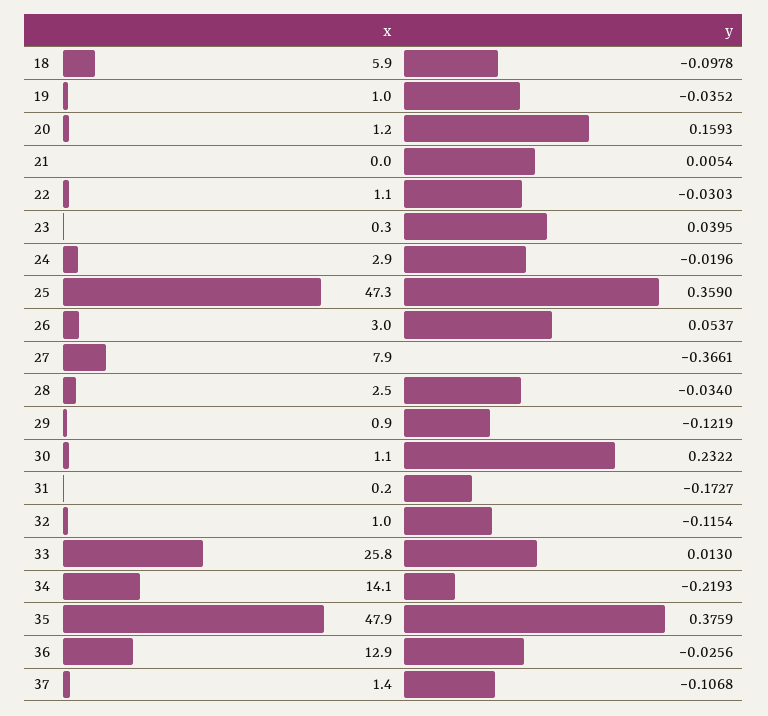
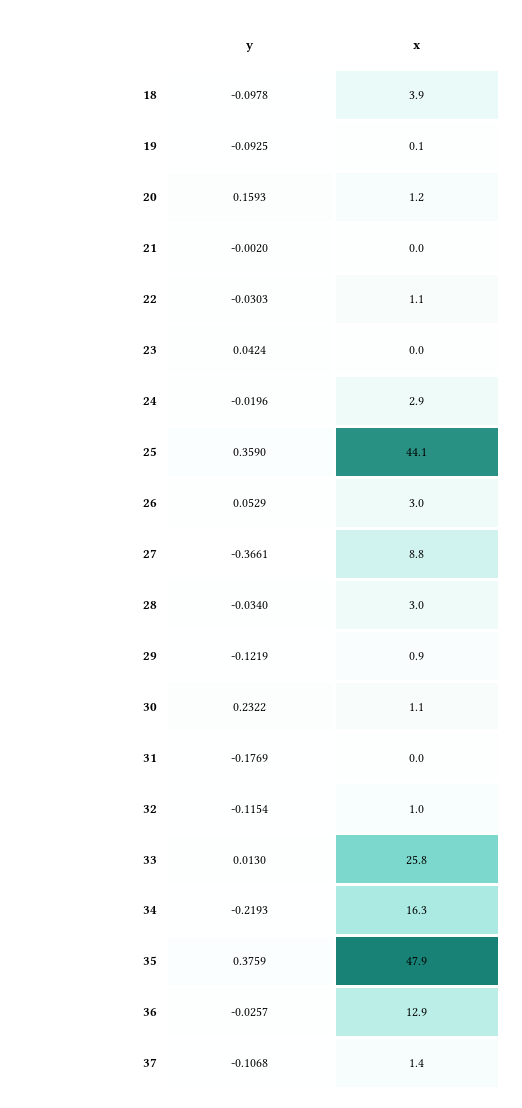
x, 18: 5.9 -> 3.9
x, 19: 1 -> 0.1
y, 19: -0.0352 -> -0.0925
y, 21: 0.0054 -> -0.002
x, 23: 0.3 -> 0
y, 23: 0.0395 -> 0.0424
x, 25: 47.3 -> 44.1
y, 26: 0.0537 -> 0.0529
x, 27: 7.9 -> 8.8
x, 28: 2.5 -> 3
x, 31: 0.2 -> 0
y, 31: -0.1727 -> -0.1769
x, 34: 14.1 -> 16.3
y, 36: -0.0256 -> -0.0257

